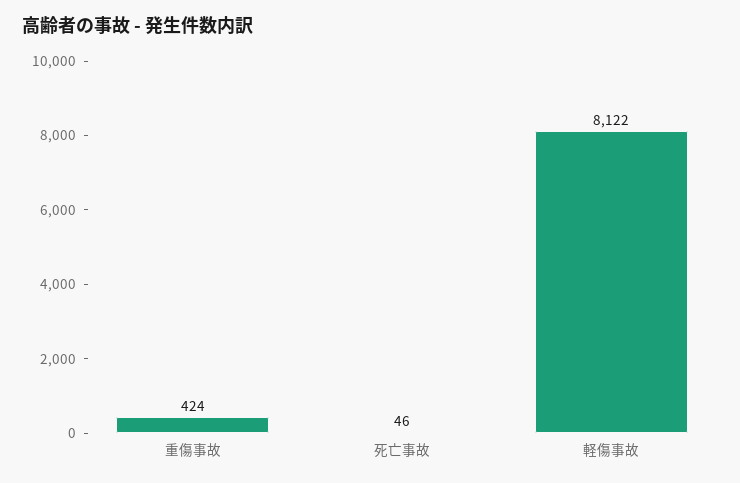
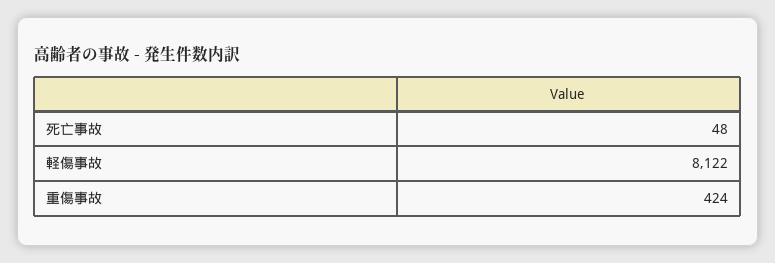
死亡事故: 46 -> 48

